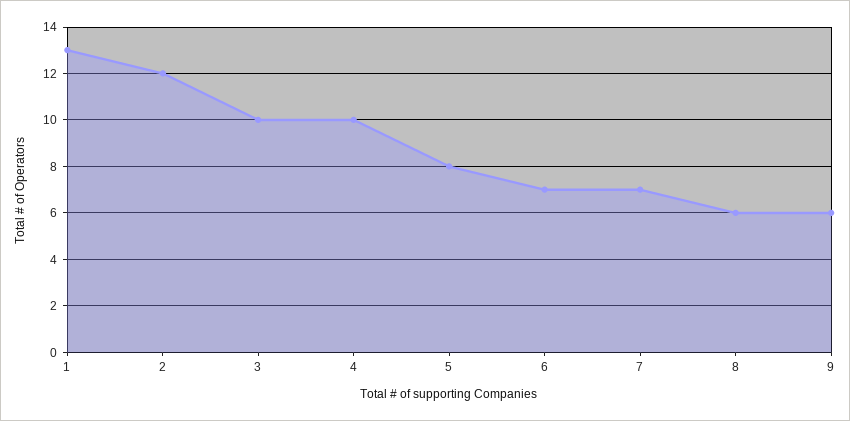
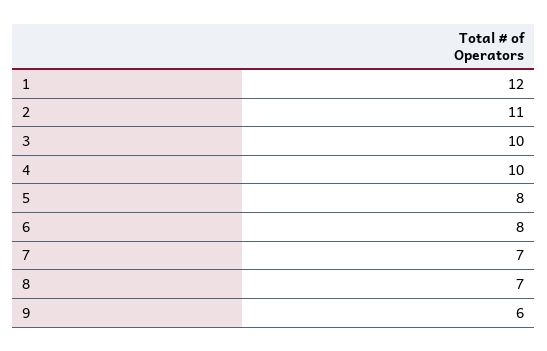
1: 13 -> 12
2: 12 -> 11
6: 7 -> 8
8: 6 -> 7

